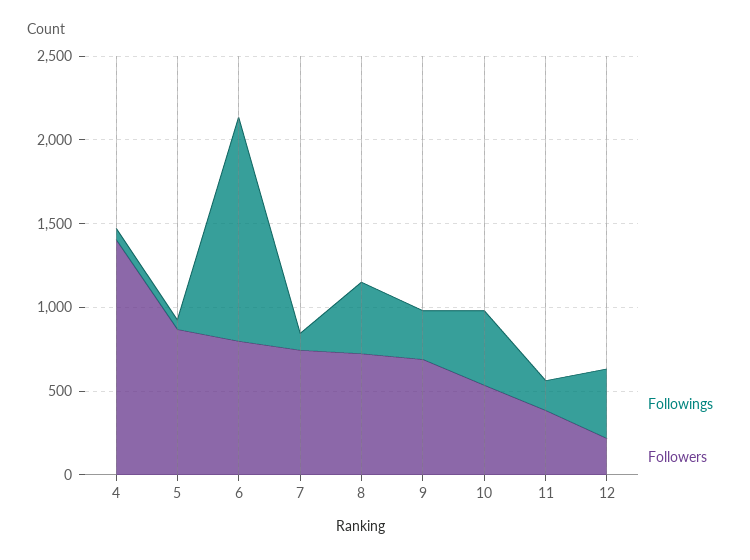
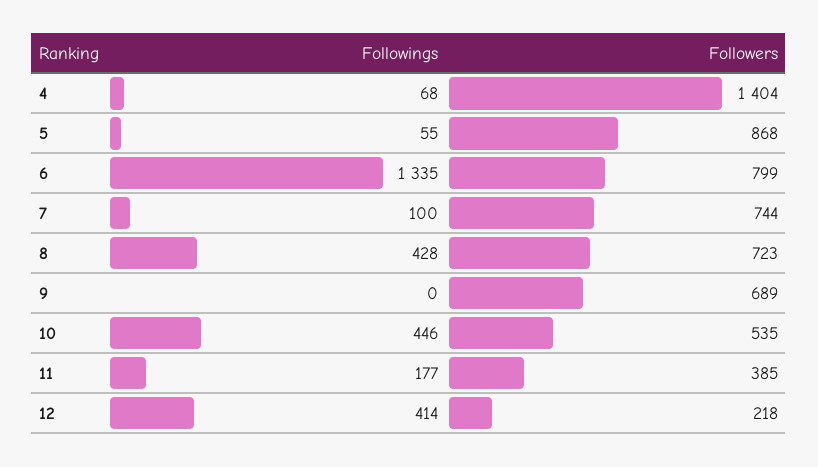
Followings, 9: 300 -> 0

